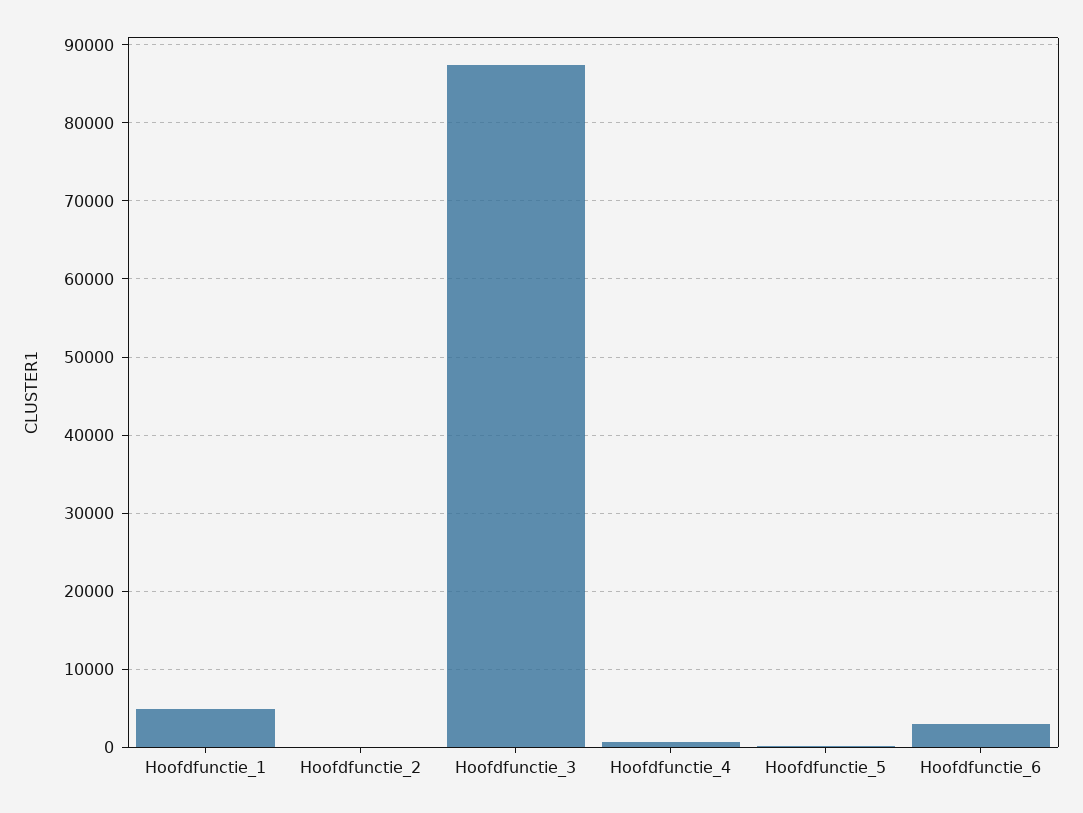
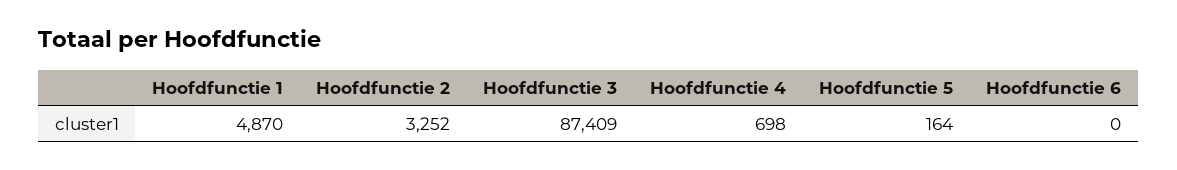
Hoofdfunctie_2: 0 -> 3252
Hoofdfunctie_6: 3000 -> 0

